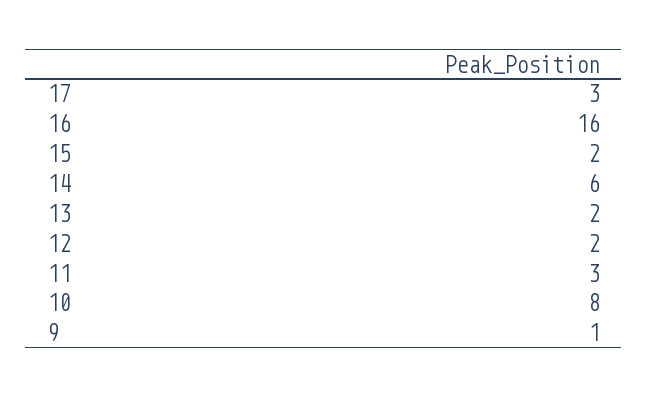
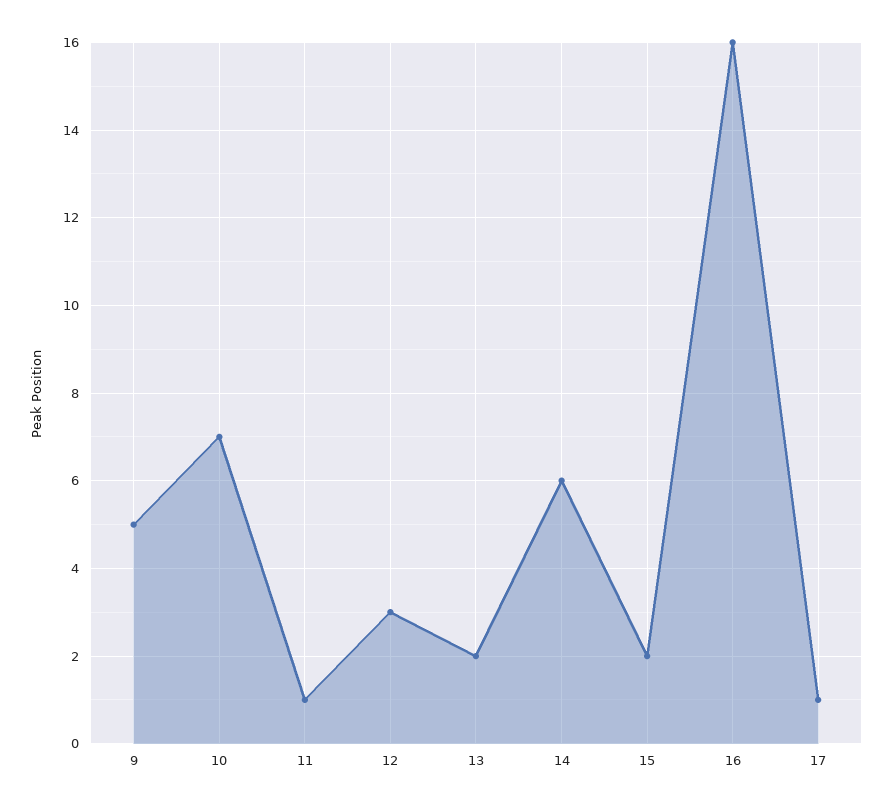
17: 3 -> 1
12: 2 -> 3
11: 3 -> 1
10: 8 -> 7
9: 1 -> 5

